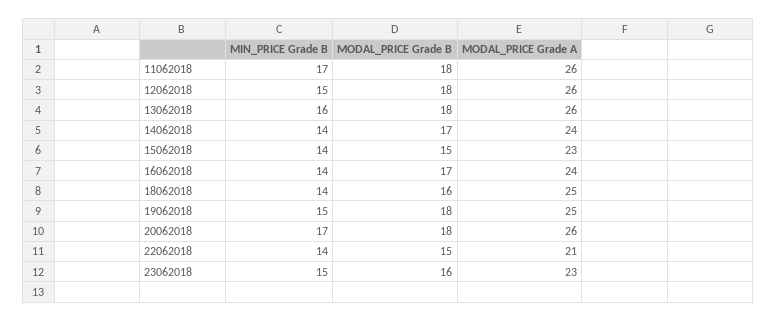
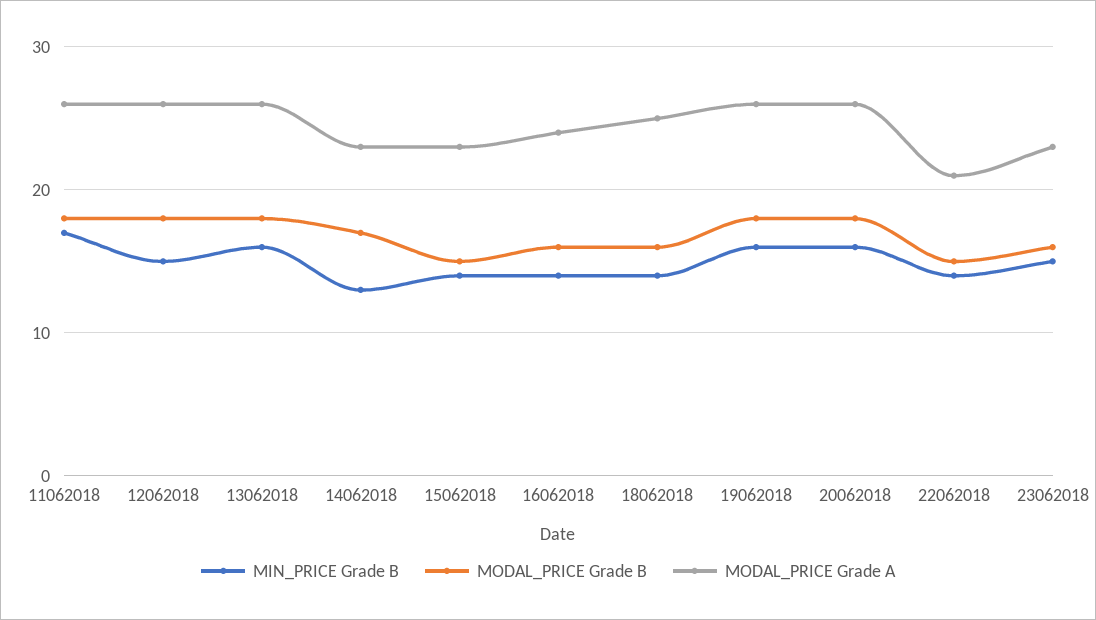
MIN_PRICE Grade B, 14062018: 14 -> 13
MODAL_PRICE Grade A, 14062018: 24 -> 23
MODAL_PRICE Grade B, 16062018: 17 -> 16
MIN_PRICE Grade B, 19062018: 15 -> 16
MODAL_PRICE Grade A, 19062018: 25 -> 26
MIN_PRICE Grade B, 20062018: 17 -> 16

